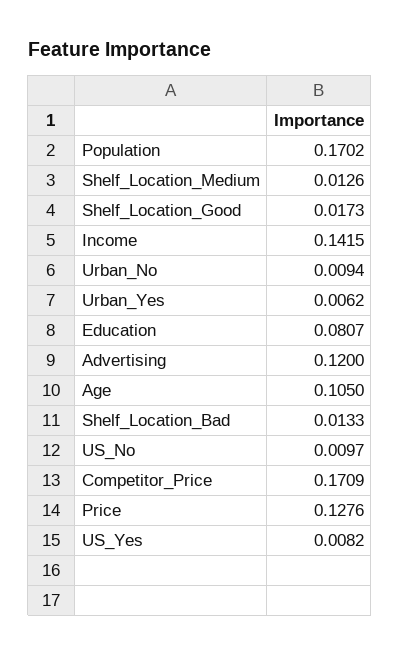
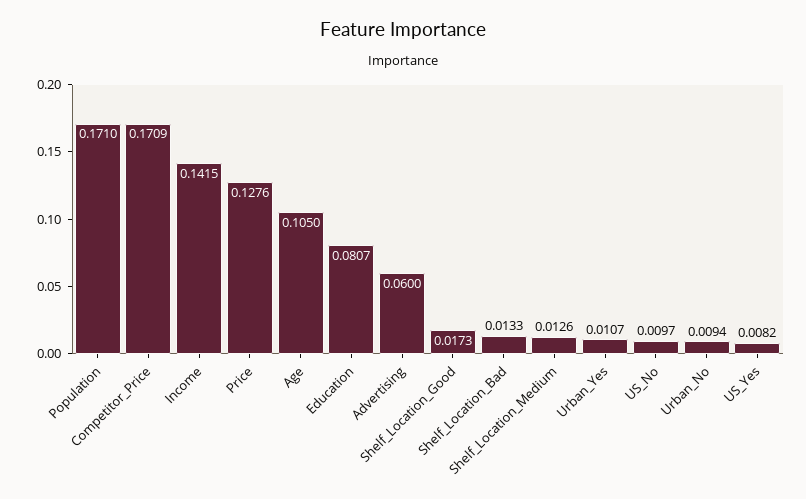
Population: 0.1702 -> 0.171
Urban_Yes: 0.0062 -> 0.0107
Advertising: 0.12 -> 0.06

